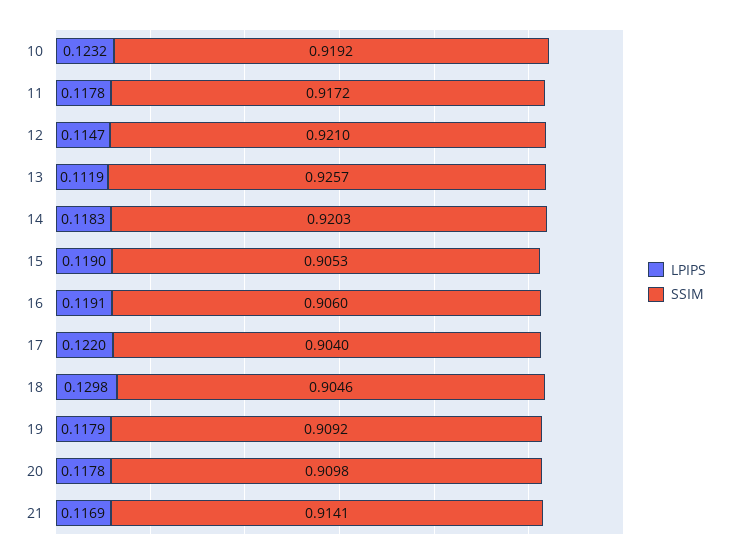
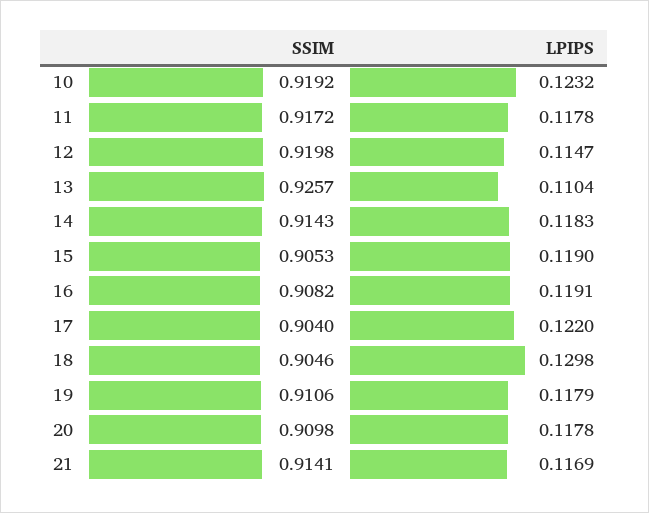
SSIM, 12: 0.921 -> 0.9198
LPIPS, 13: 0.1119 -> 0.1104
SSIM, 14: 0.9203 -> 0.9143
SSIM, 16: 0.906 -> 0.9082
SSIM, 19: 0.9092 -> 0.9106

